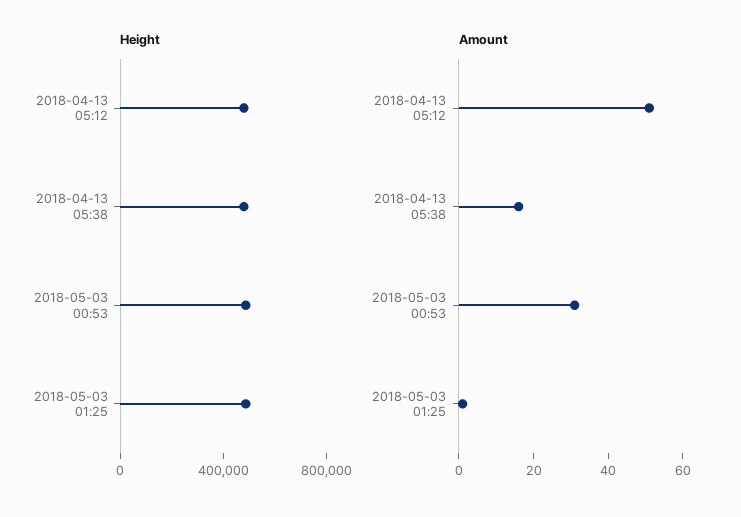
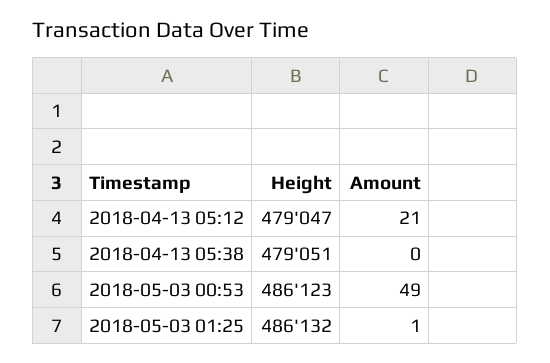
Amount, 2018-04-13 05:12: 50 -> 21
Amount, 2018-04-13 05:38: 15 -> 0
Amount, 2018-05-03 00:53: 30 -> 49

